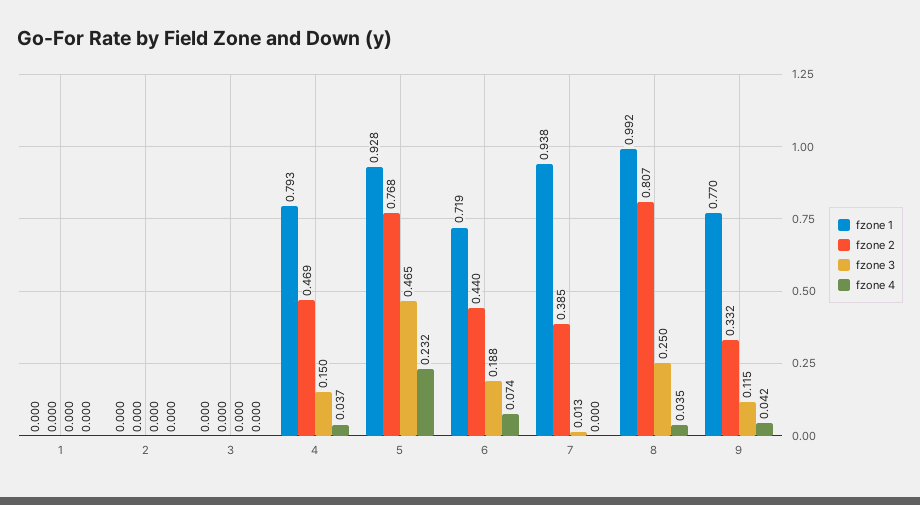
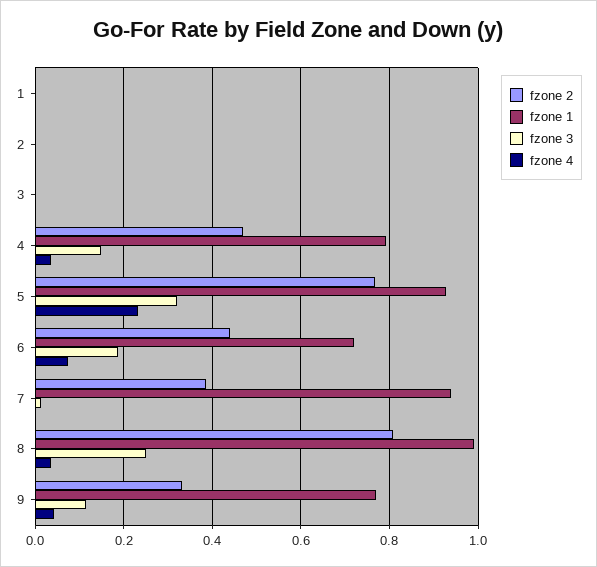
fzone 3, 5: 0.465 -> 0.32

